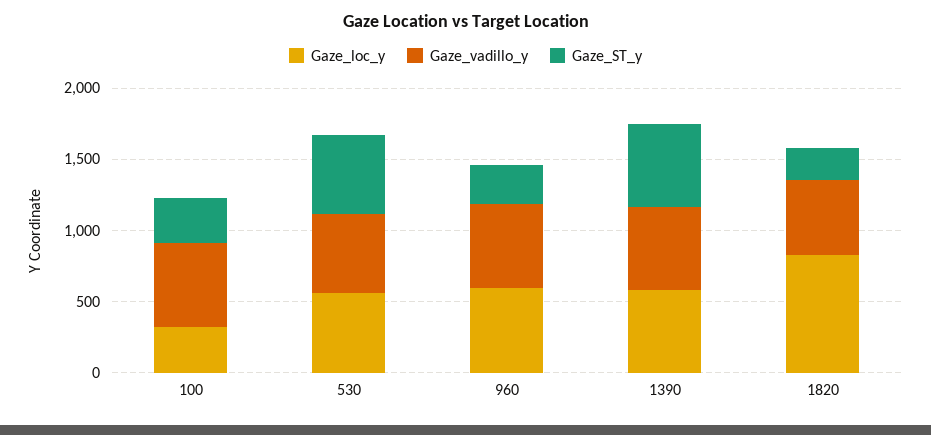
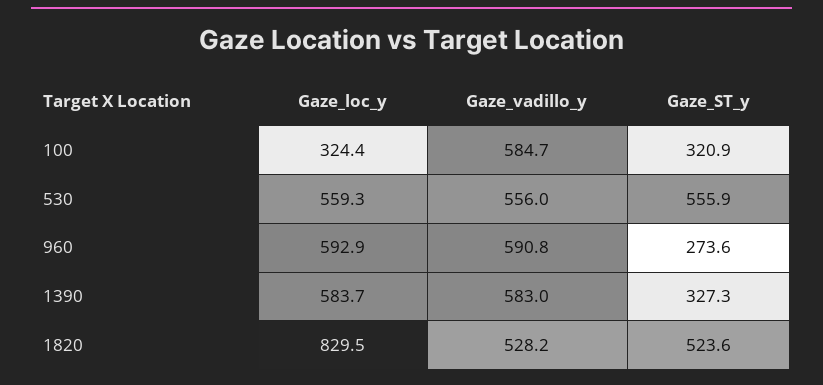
Gaze_ST_y, 1390: 600 -> 327.3
Gaze_ST_y, 1820: 200 -> 523.6

